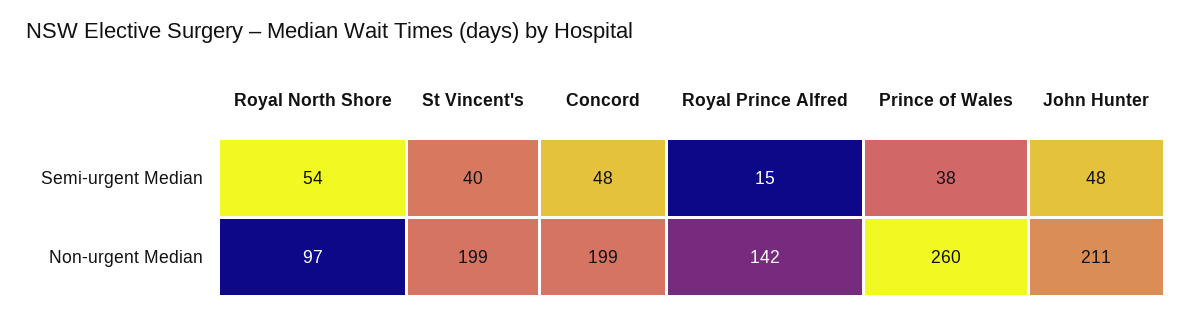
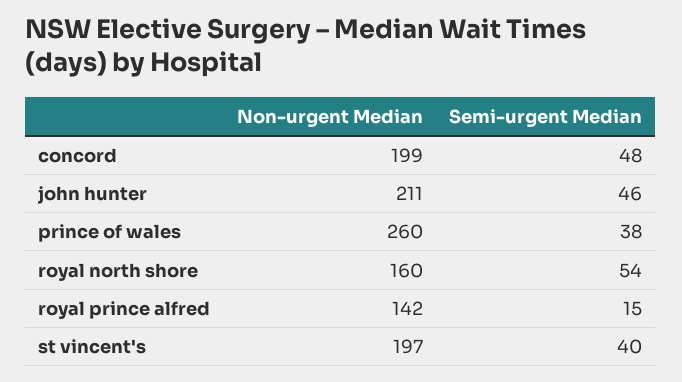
John Hunter, Semi-urgent Median: 48 -> 46
Royal North Shore, Non-urgent Median: 97 -> 160
St Vincent's, Non-urgent Median: 199 -> 197

